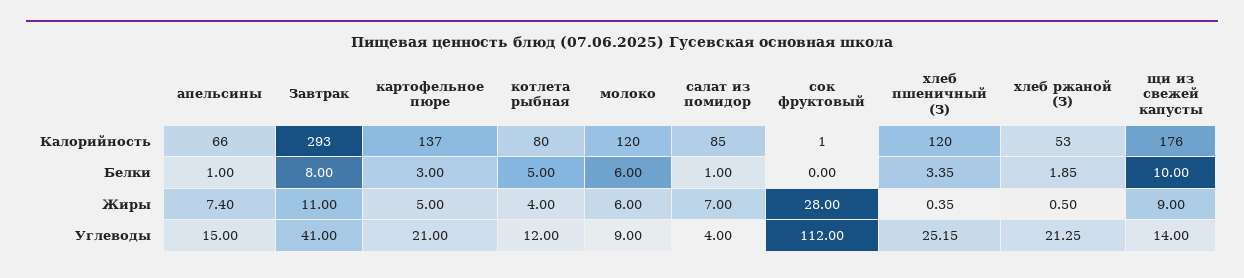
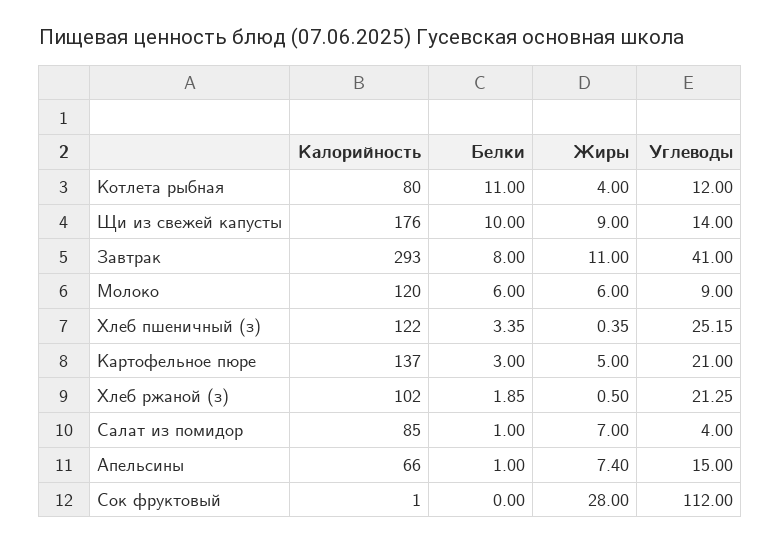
хлеб пшеничный (З), Калорийность: 120 -> 122
хлеб ржаной (З), Калорийность: 53 -> 102
котлета рыбная, Белки: 5 -> 11

